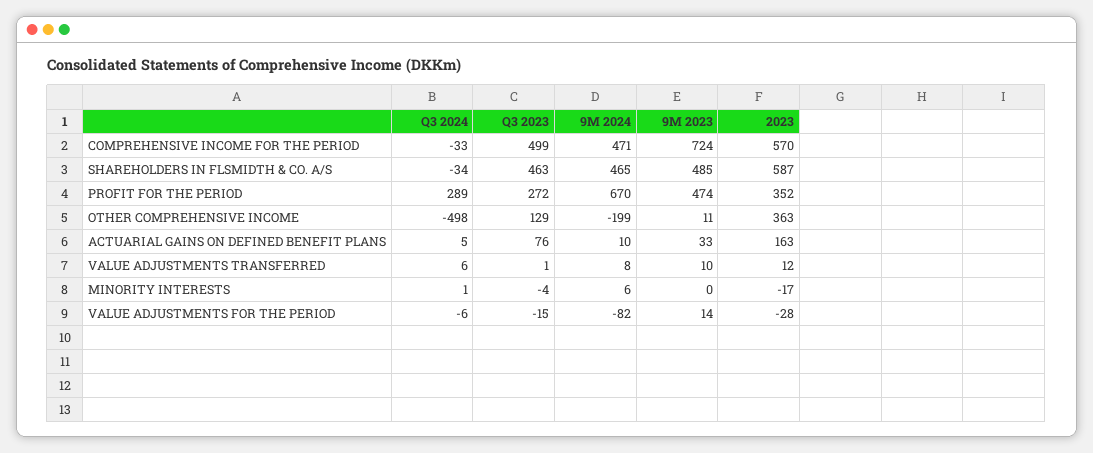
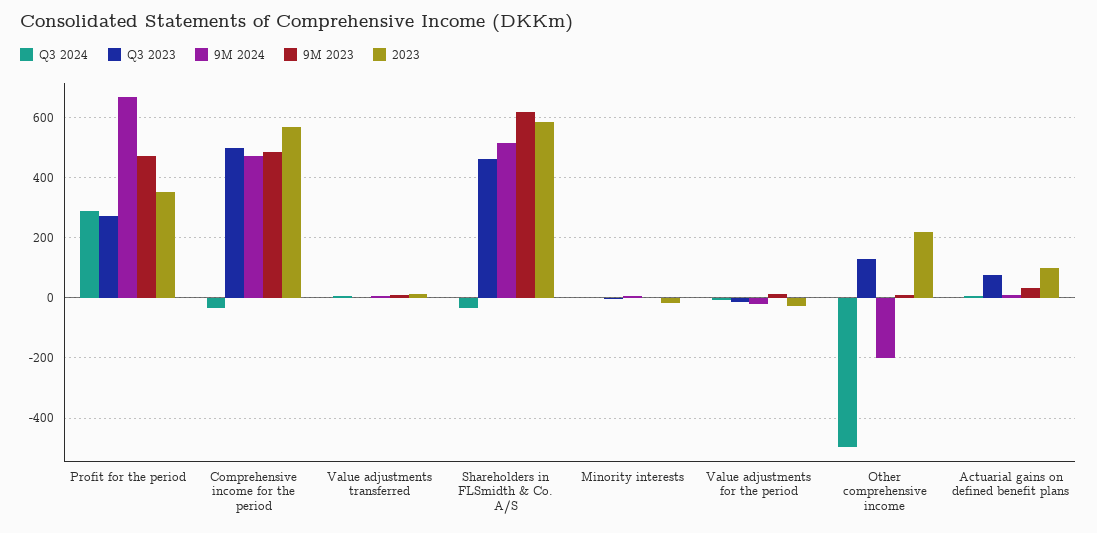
9M 2023, COMPREHENSIVE INCOME FOR THE PERIOD: 724 -> 480
9M 2024, SHAREHOLDERS IN FLSMIDTH & CO. A/S: 465 -> 520
9M 2023, SHAREHOLDERS IN FLSMIDTH & CO. A/S: 485 -> 620
2023, OTHER COMPREHENSIVE INCOME: 363 -> 220
2023, ACTUARIAL GAINS ON DEFINED BENEFIT PLANS: 163 -> 100
9M 2024, VALUE ADJUSTMENTS FOR THE PERIOD: -82 -> -20

